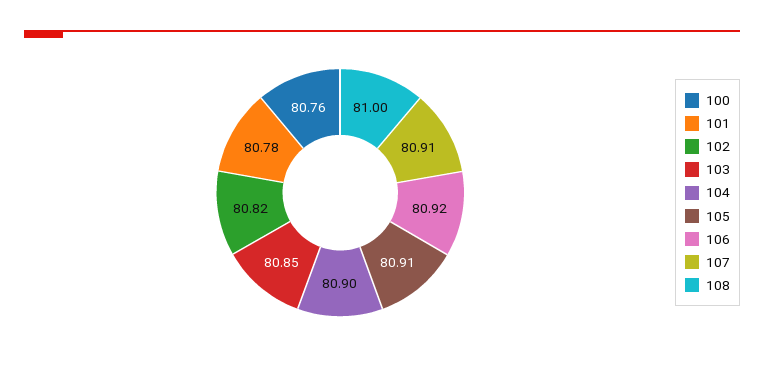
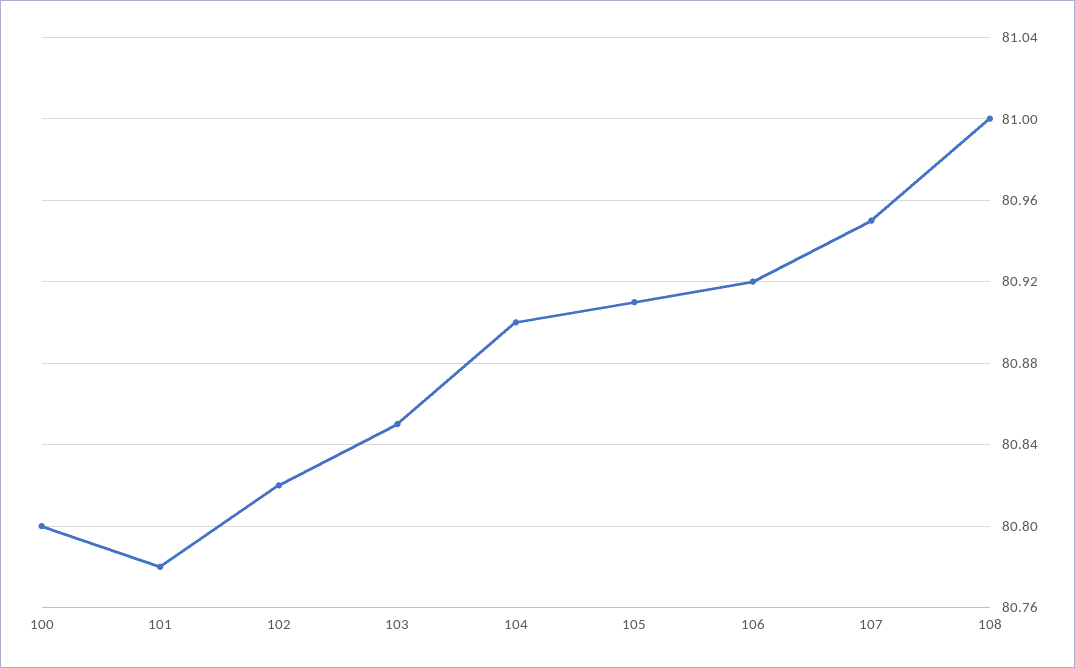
100: 80.76 -> 80.8
107: 80.91 -> 80.95

